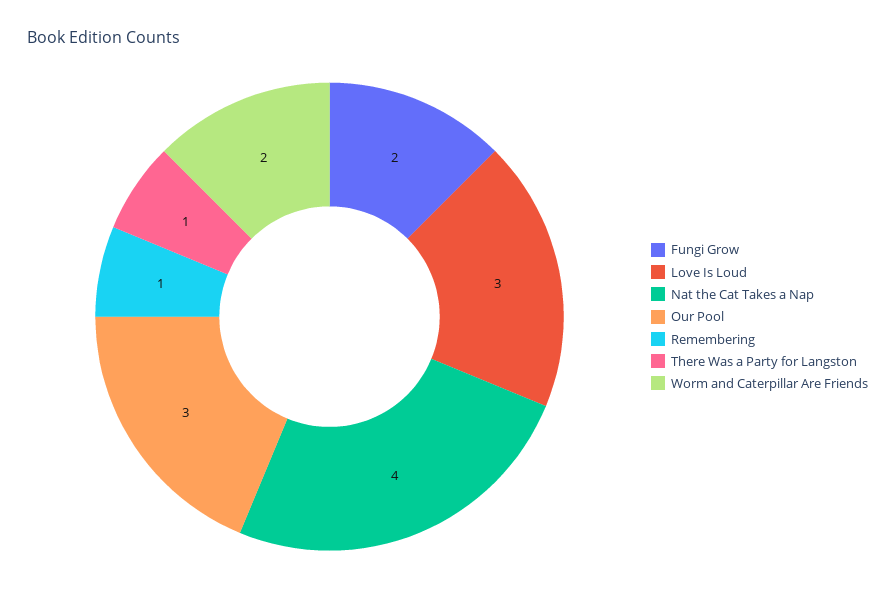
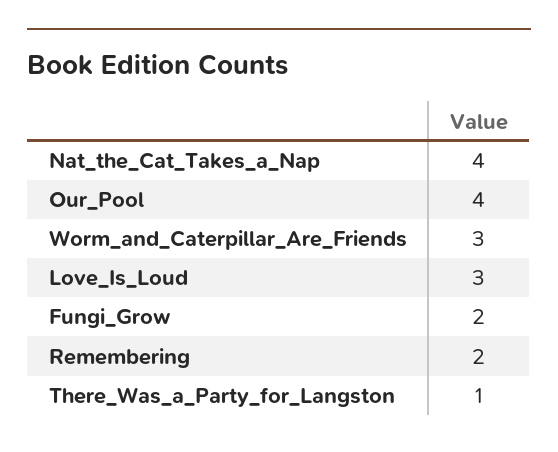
Our Pool: 3 -> 4
Remembering: 1 -> 2
Worm and Caterpillar Are Friends: 2 -> 3

